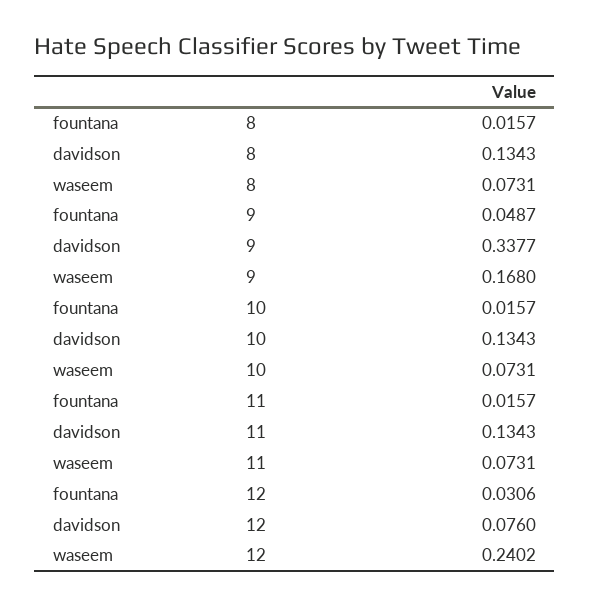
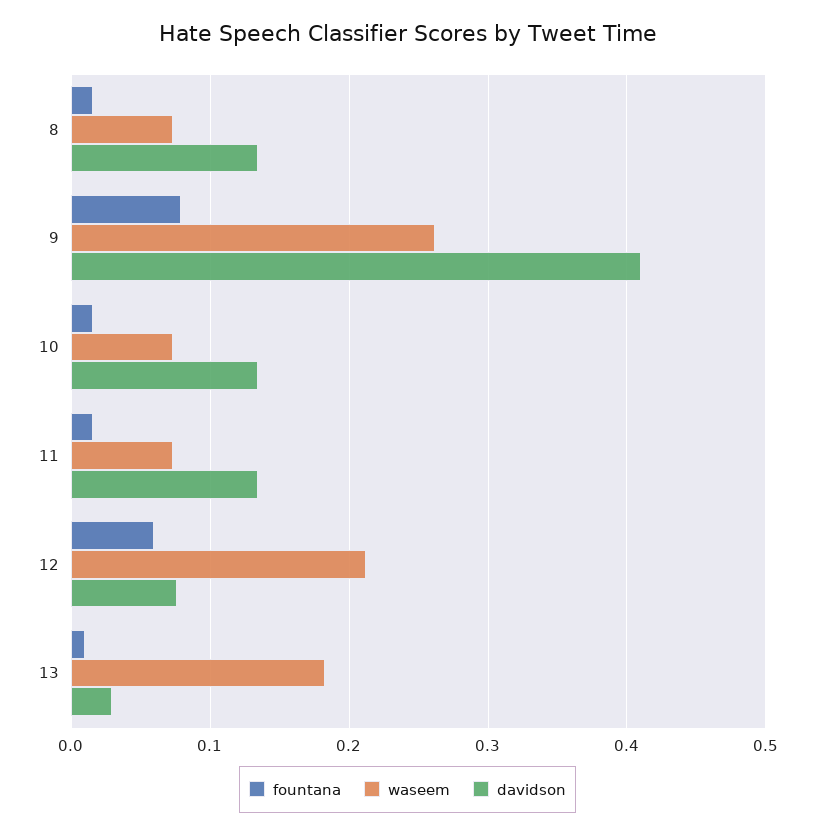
fountana, 9: 0.0487 -> 0.08
davidson, 9: 0.3377 -> 0.41
waseem, 9: 0.168 -> 0.26
fountana, 12: 0.0306 -> 0.06
waseem, 12: 0.2402 -> 0.21
fountana, 13: none -> 0.01
waseem, 13: none -> 0.18
davidson, 13: none -> 0.03

